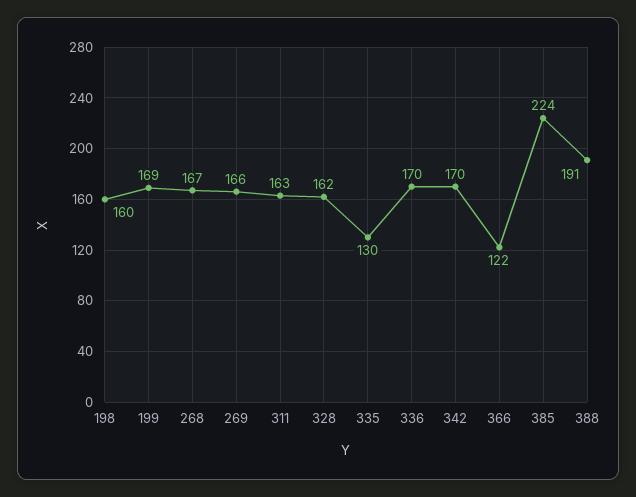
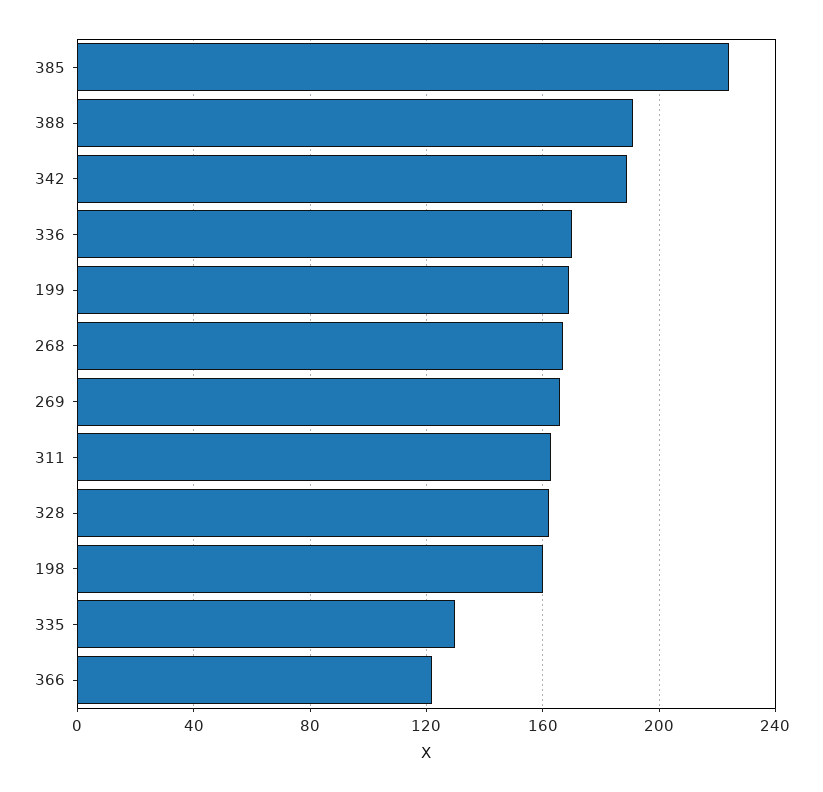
342: 170 -> 190

